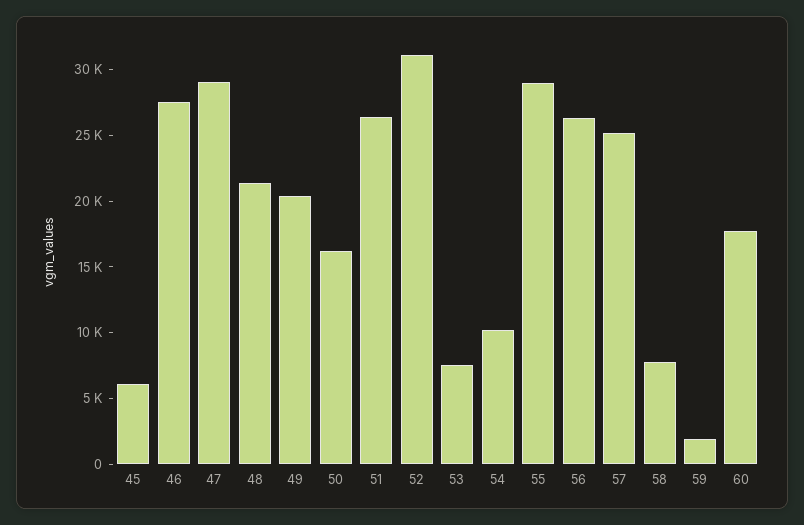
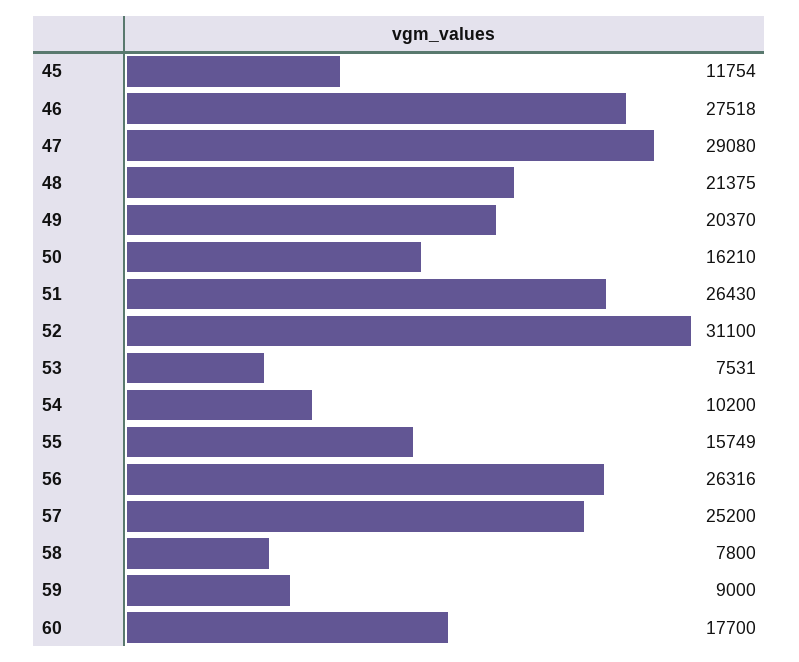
45: 6000 -> 11754
55: 29000 -> 15749
59: 2000 -> 9000

